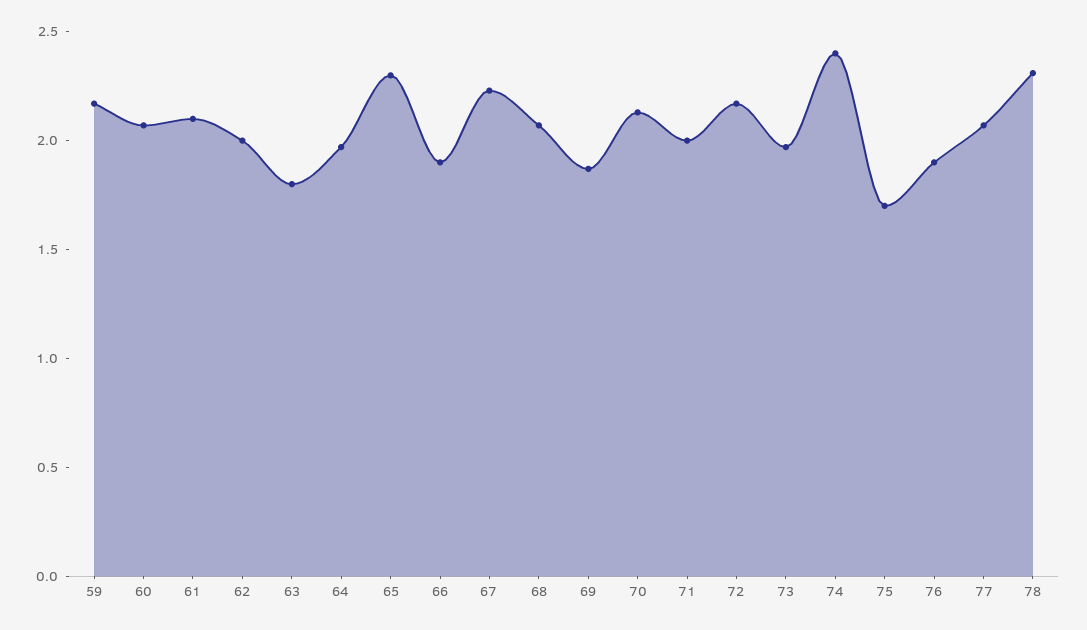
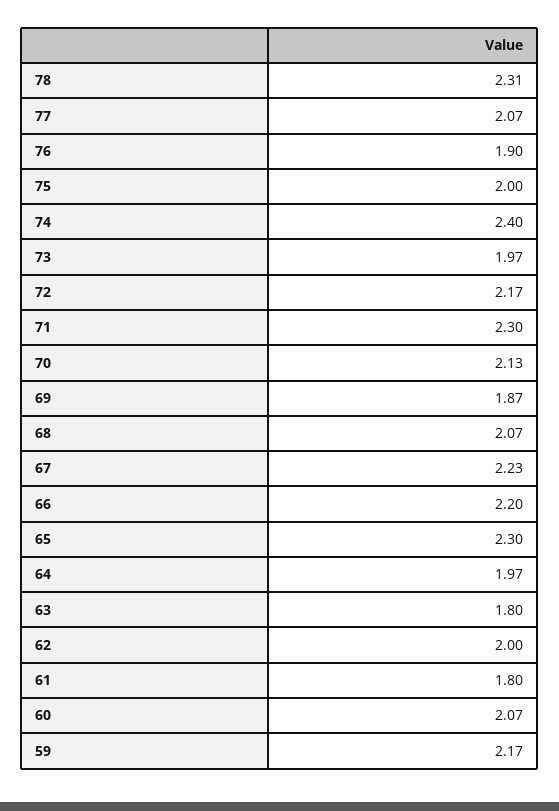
61: 2.1 -> 1.8
66: 1.9 -> 2.2
71: 2 -> 2.3
75: 1.7 -> 2

